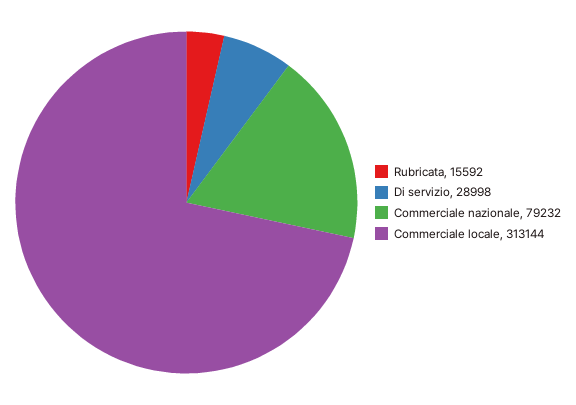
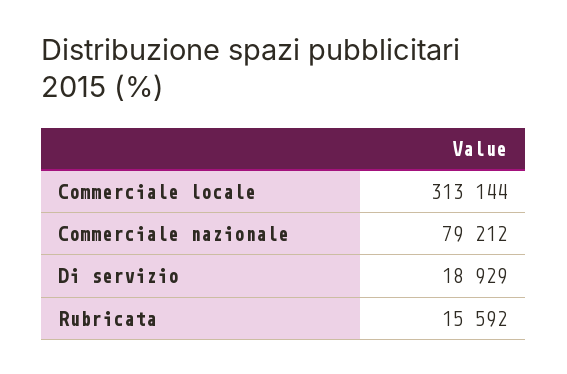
Di servizio: 28998 -> 18929
Commerciale nazionale: 79232 -> 79212

